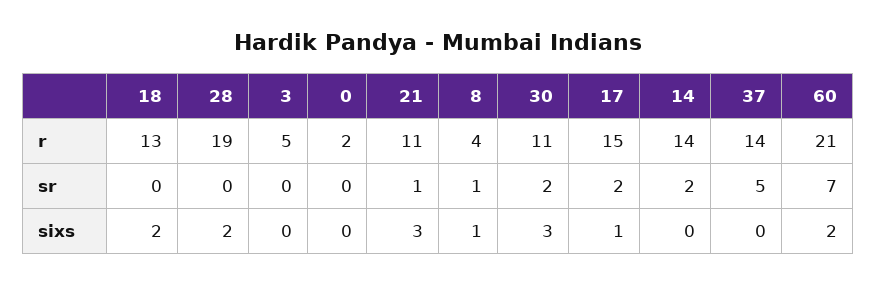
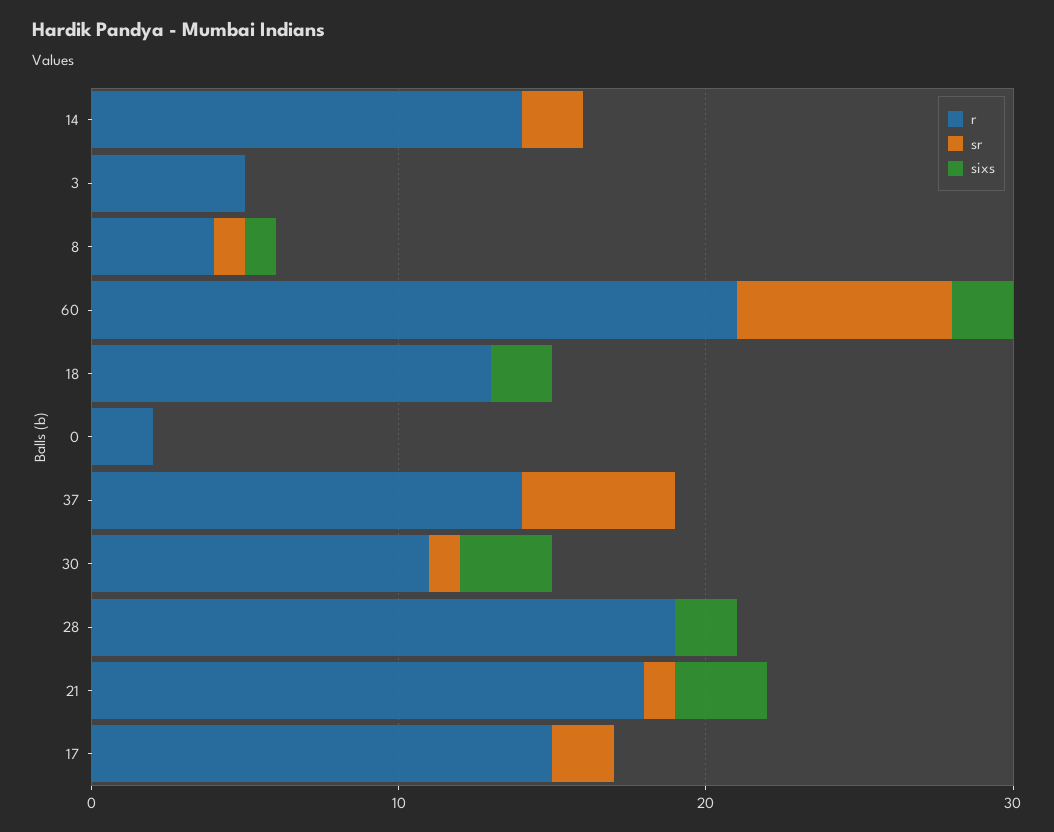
r, 21: 11 -> 18
sr, 30: 2 -> 1
sixs, 17: 1 -> 0

